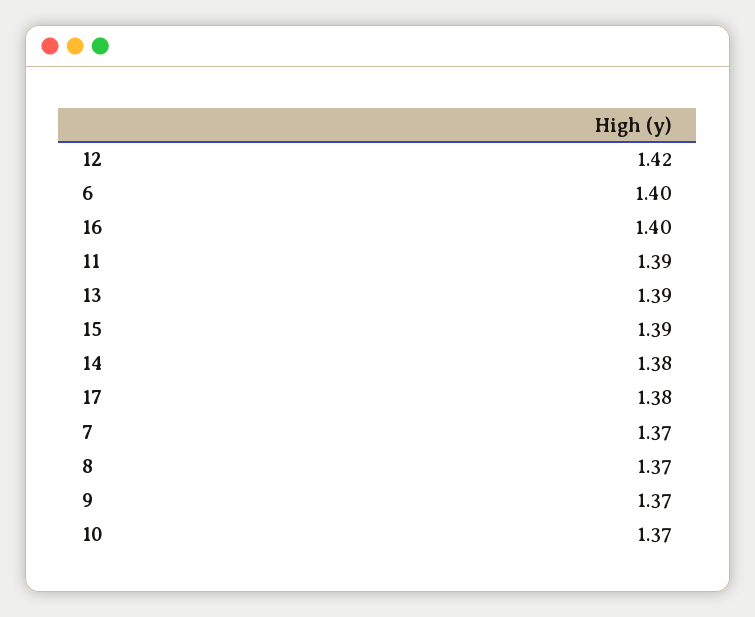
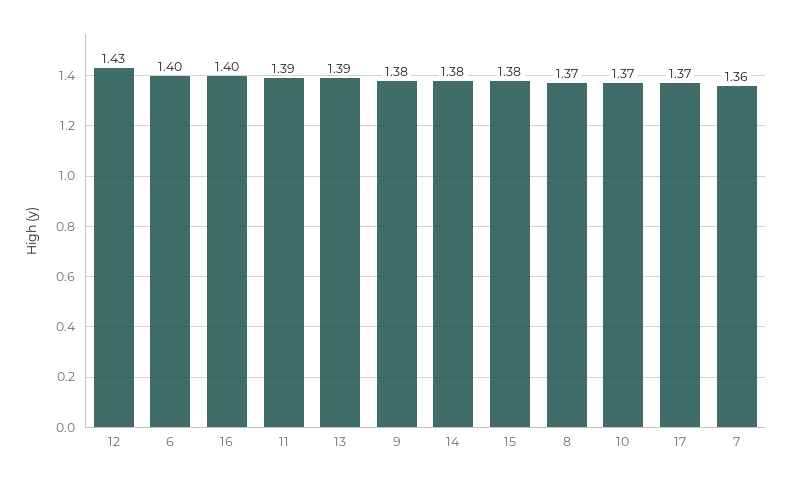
12: 1.42 -> 1.43
15: 1.39 -> 1.38
17: 1.38 -> 1.37
7: 1.37 -> 1.36
9: 1.37 -> 1.38

